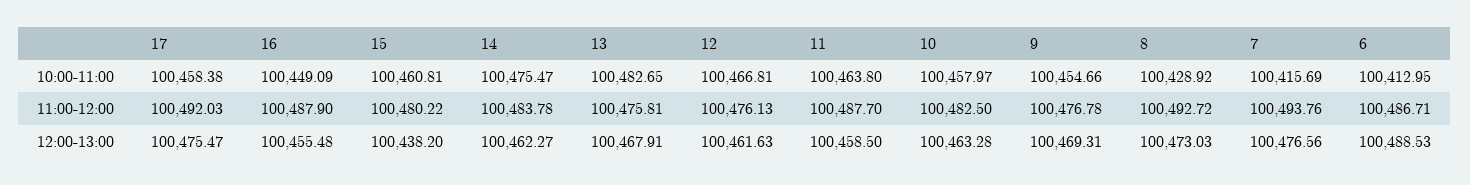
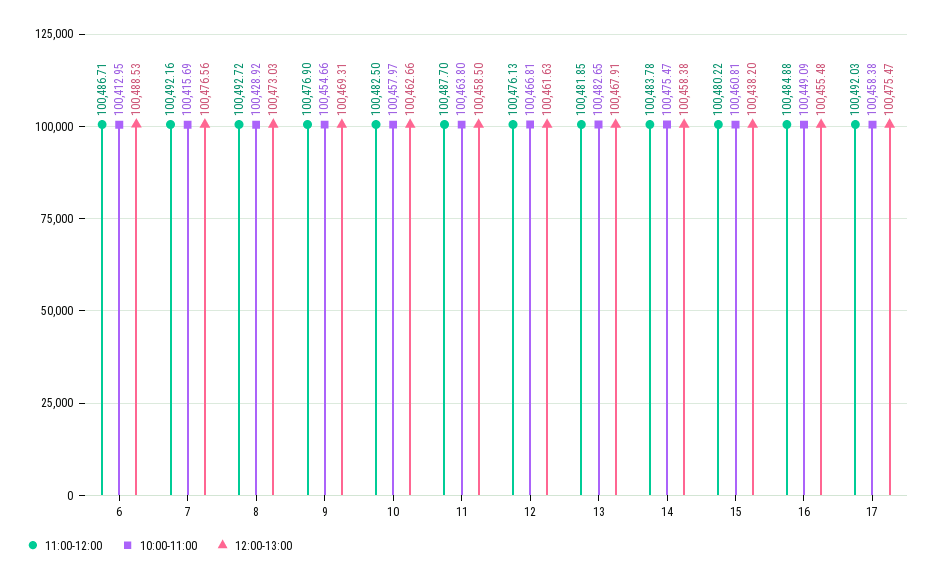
11:00-12:00, 16: 100487.9 -> 100484.88
11:00-12:00, 13: 100475.81 -> 100481.85
11:00-12:00, 9: 100476.78 -> 100476.9
11:00-12:00, 7: 100493.76 -> 100492.16
12:00-13:00, 14: 100462.27 -> 100458.38
12:00-13:00, 10: 100463.28 -> 100462.66

